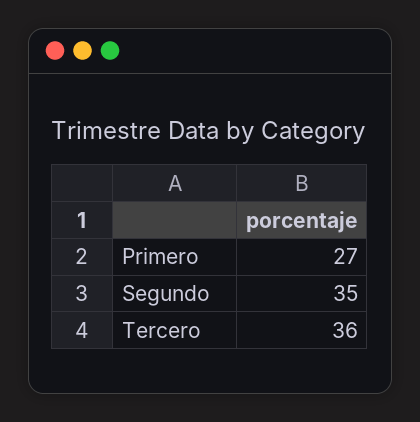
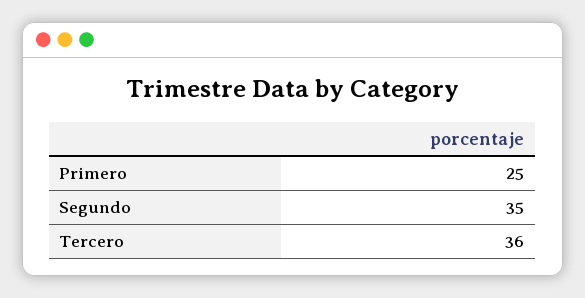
Primero: 27 -> 25

